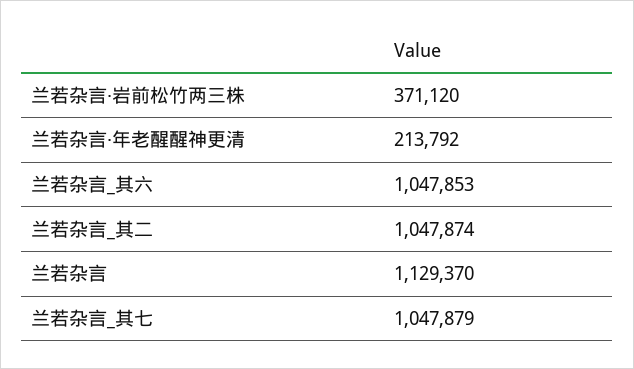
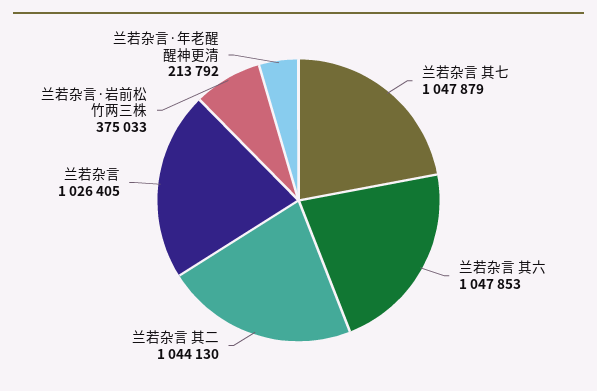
兰若杂言·岩前松竹两三株: 371120 -> 375033
兰若杂言_其二: 1047874 -> 1044130
兰若杂言: 1129370 -> 1026405

